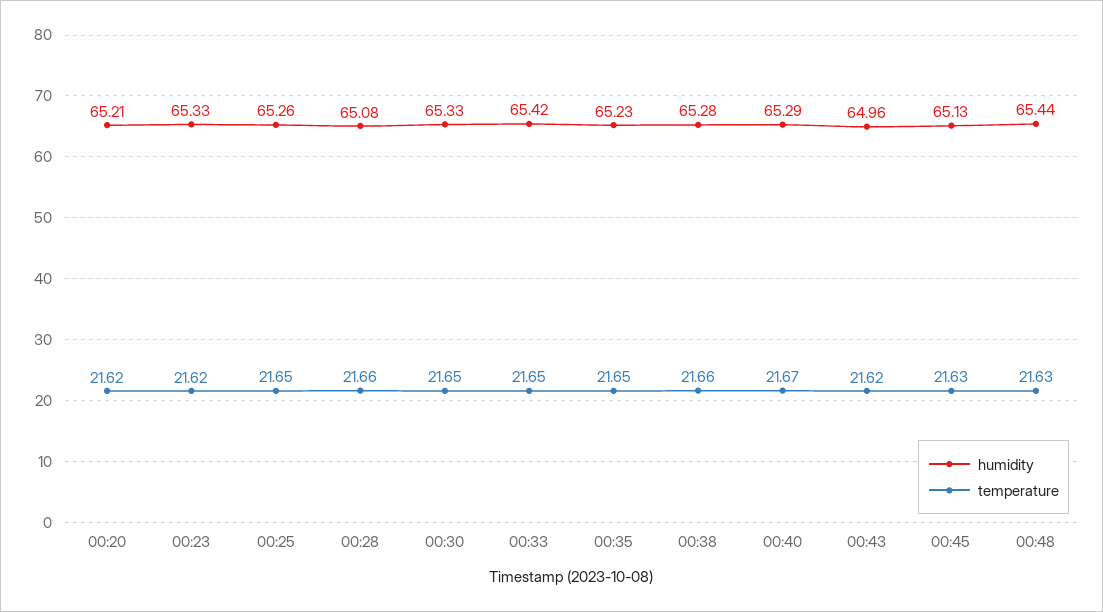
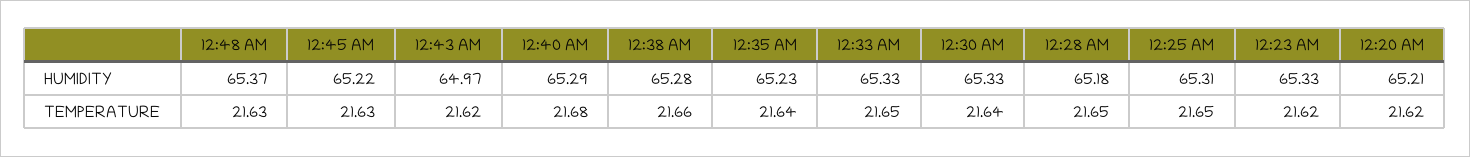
humidity, 00:25: 65.26 -> 65.31
humidity, 00:28: 65.08 -> 65.18
temperature, 00:28: 21.66 -> 21.65
temperature, 00:30: 21.65 -> 21.64
humidity, 00:33: 65.42 -> 65.33
temperature, 00:35: 21.65 -> 21.64
temperature, 00:40: 21.67 -> 21.68
humidity, 00:43: 64.96 -> 64.97
humidity, 00:45: 65.13 -> 65.22
humidity, 00:48: 65.44 -> 65.37

